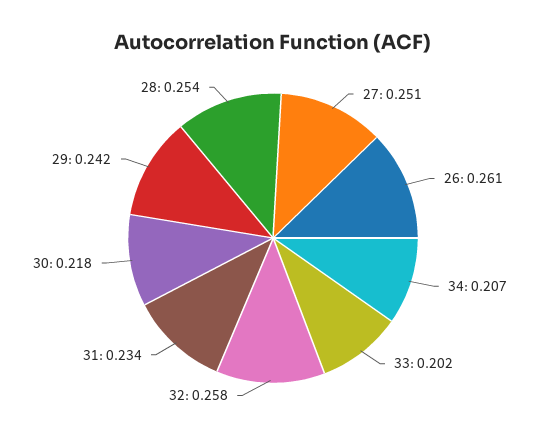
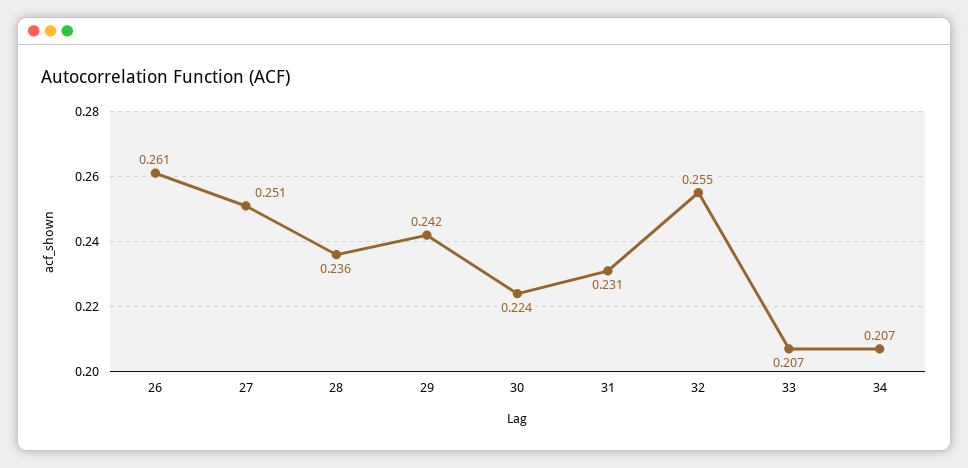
33: 0.202 -> 0.207
32: 0.258 -> 0.255
31: 0.234 -> 0.231
30: 0.218 -> 0.224
28: 0.254 -> 0.236

